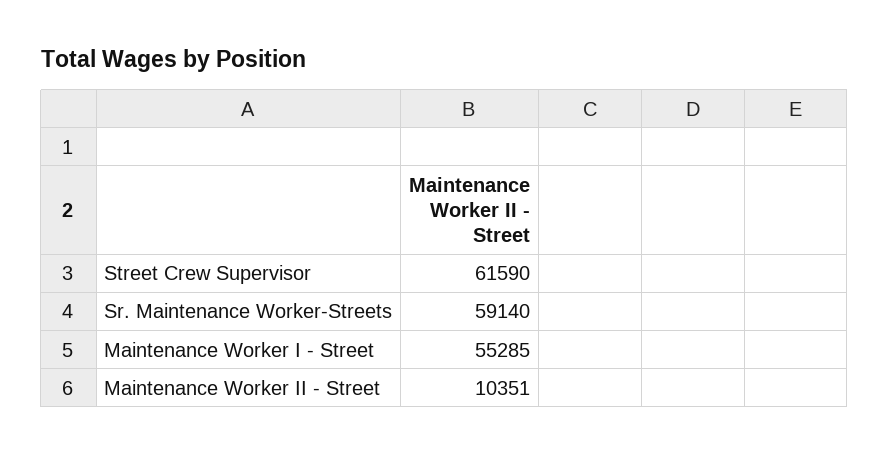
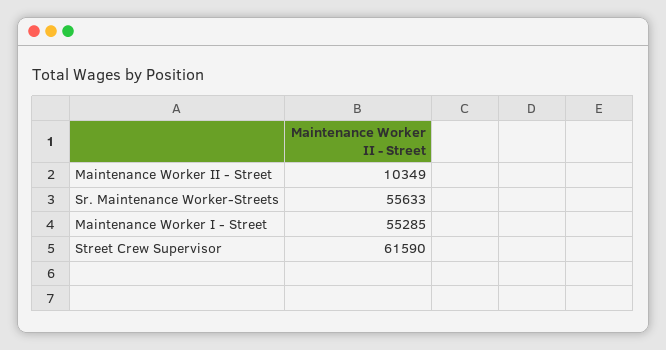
Sr. Maintenance Worker-Streets: 59140 -> 55633
Maintenance Worker II - Street: 10351 -> 10349

